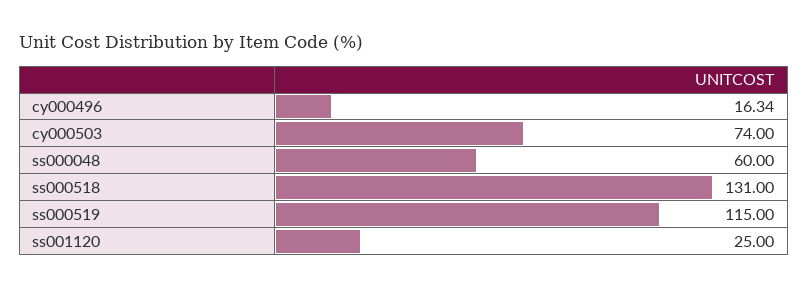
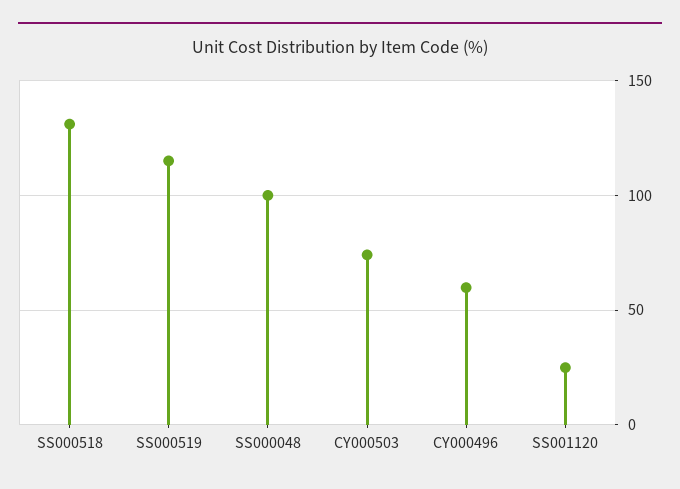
cy000496: 16.34 -> 60
ss000048: 60 -> 100

